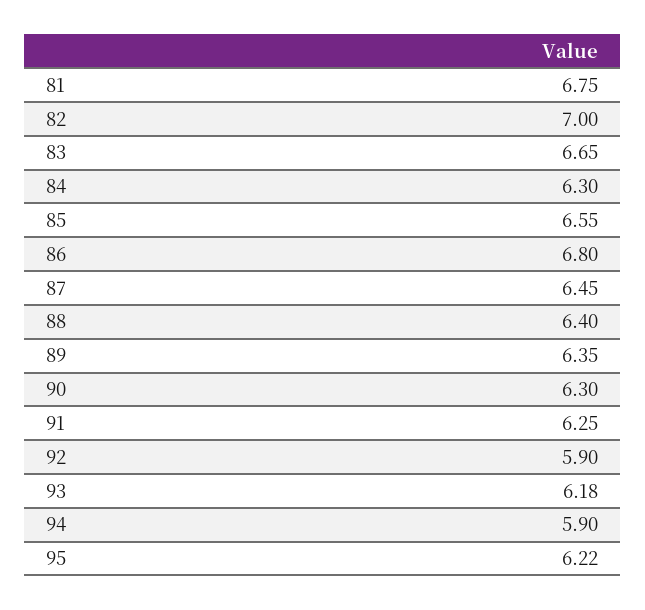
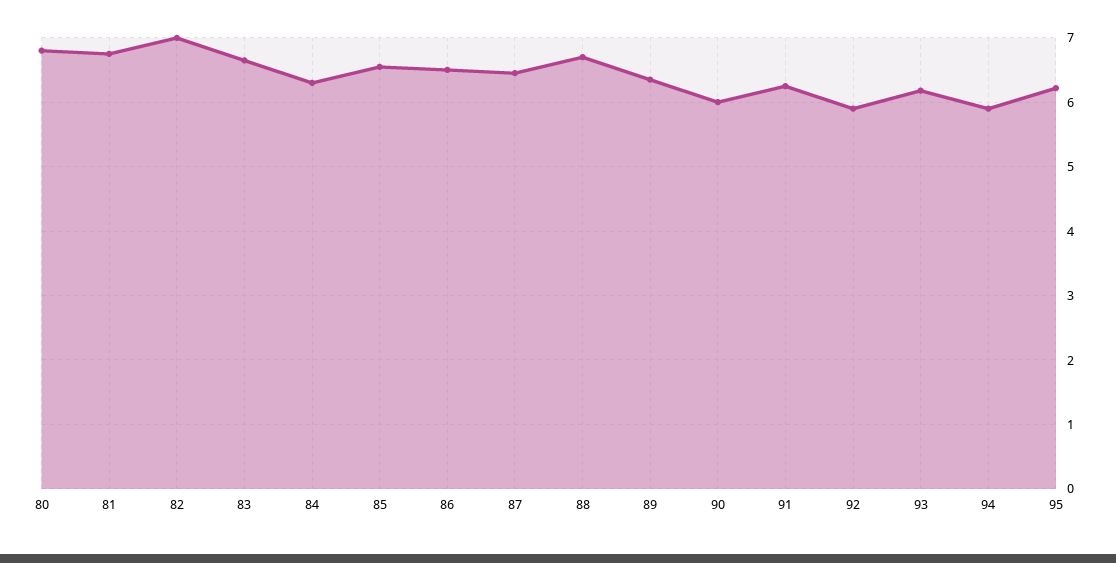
86: 6.8 -> 6.5
88: 6.4 -> 6.7
90: 6.3 -> 6
80: none -> 6.8

